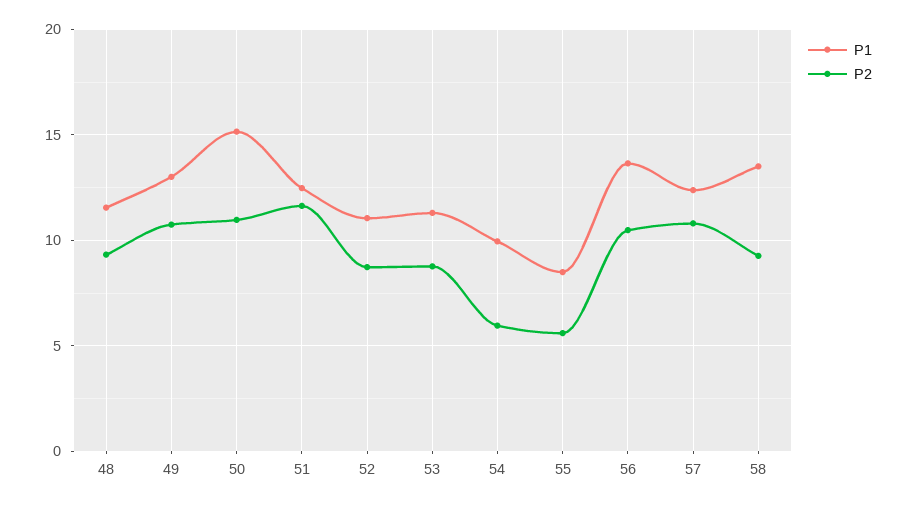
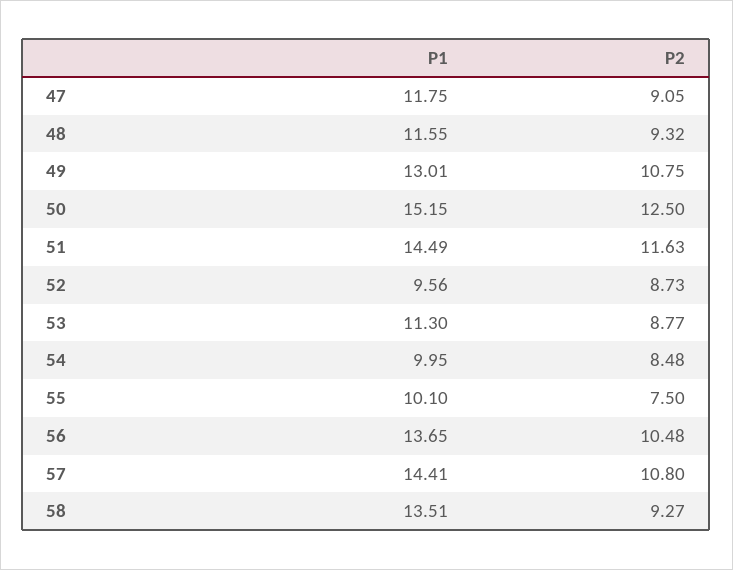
P2, 50: 11 -> 12.5
P1, 51: 12.5 -> 14.49
P1, 52: 11 -> 9.56
P2, 54: 6 -> 8.48
P1, 55: 8.5 -> 10.1
P2, 55: 5.5 -> 7.5
P1, 57: 12.5 -> 14.41
P1, 47: none -> 11.75
P2, 47: none -> 9.05

